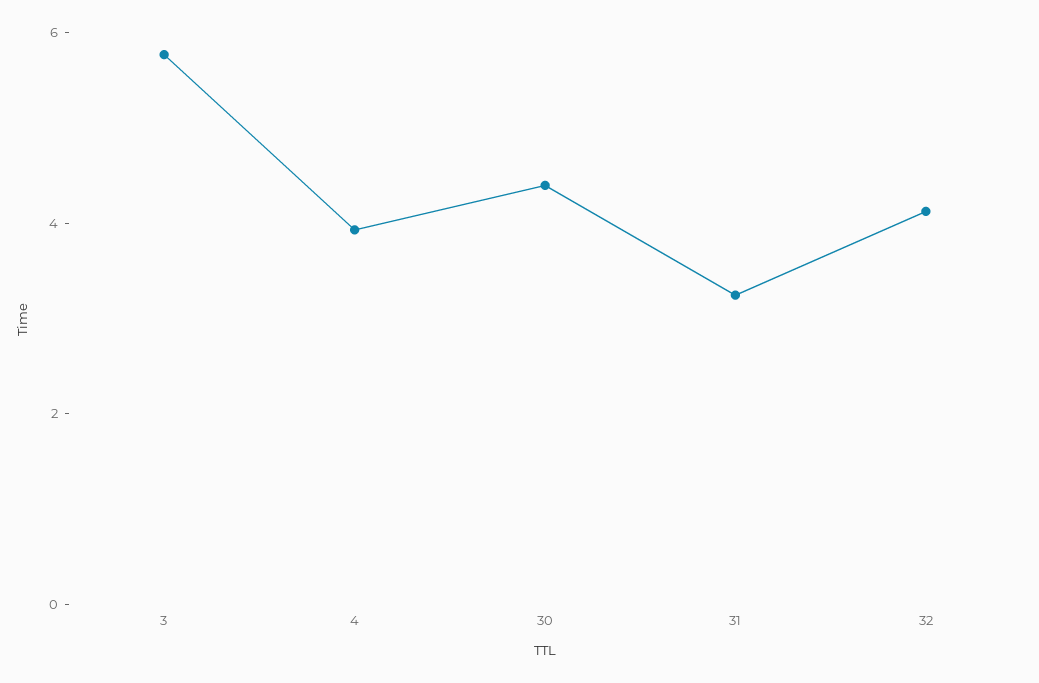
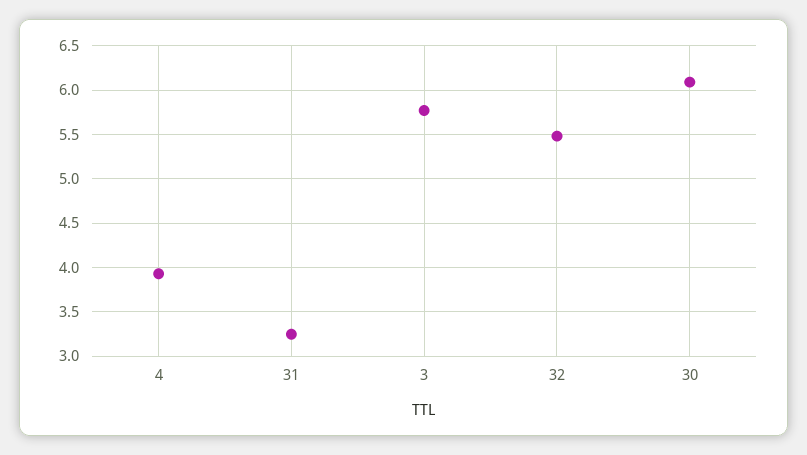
30: 4.5 -> 6.1
32: 4 -> 5.5

